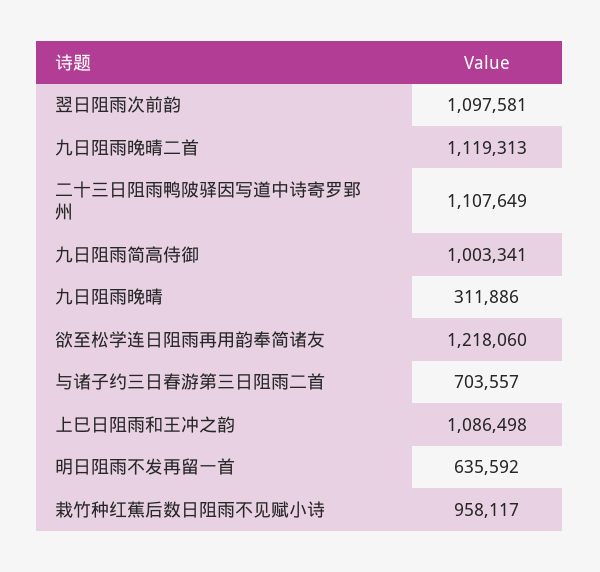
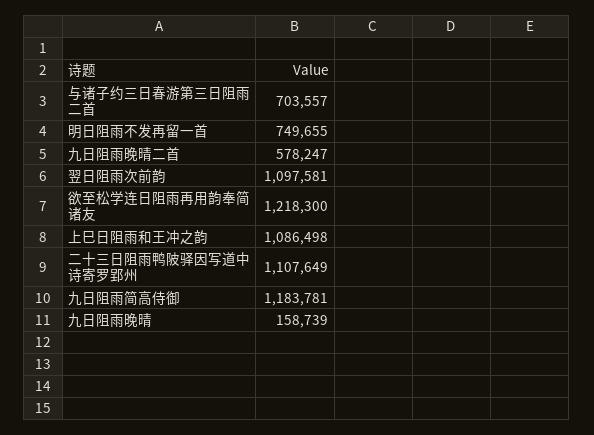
九日阻雨晚晴二首: 1119313 -> 578247
九日阻雨简高侍御: 1003341 -> 1183781
九日阻雨晚晴: 311886 -> 158739
欲至松学连日阻雨再用韵奉简诸友: 1218060 -> 1218300
明日阻雨不发再留一首: 635592 -> 749655
栽竹种红蕉后数日阻雨不见赋小诗: 958117 -> none

